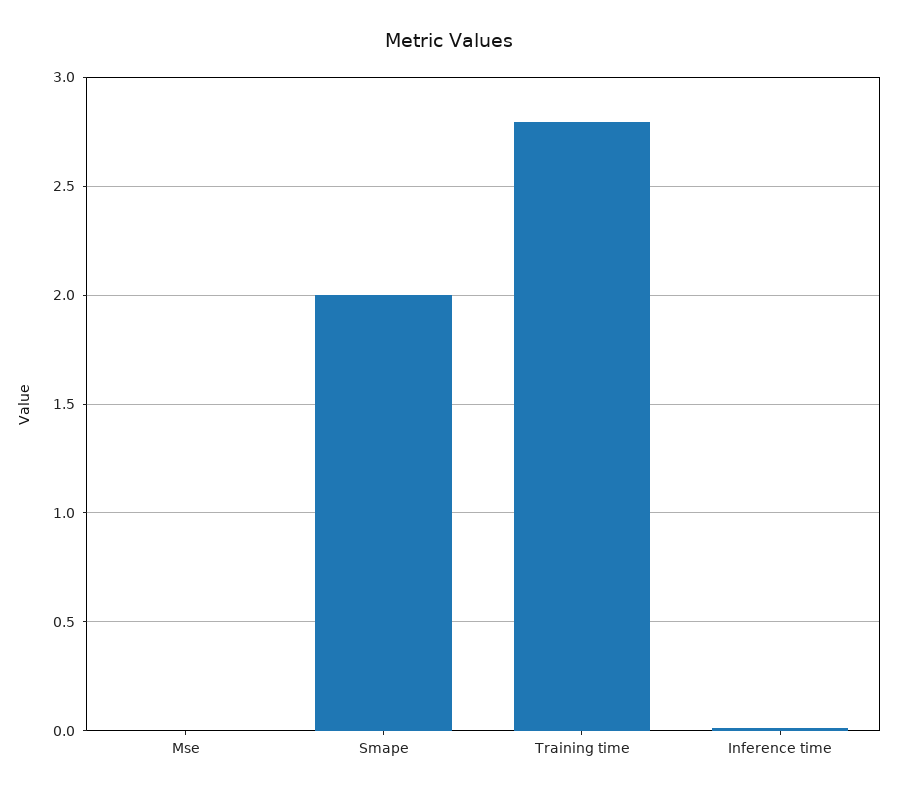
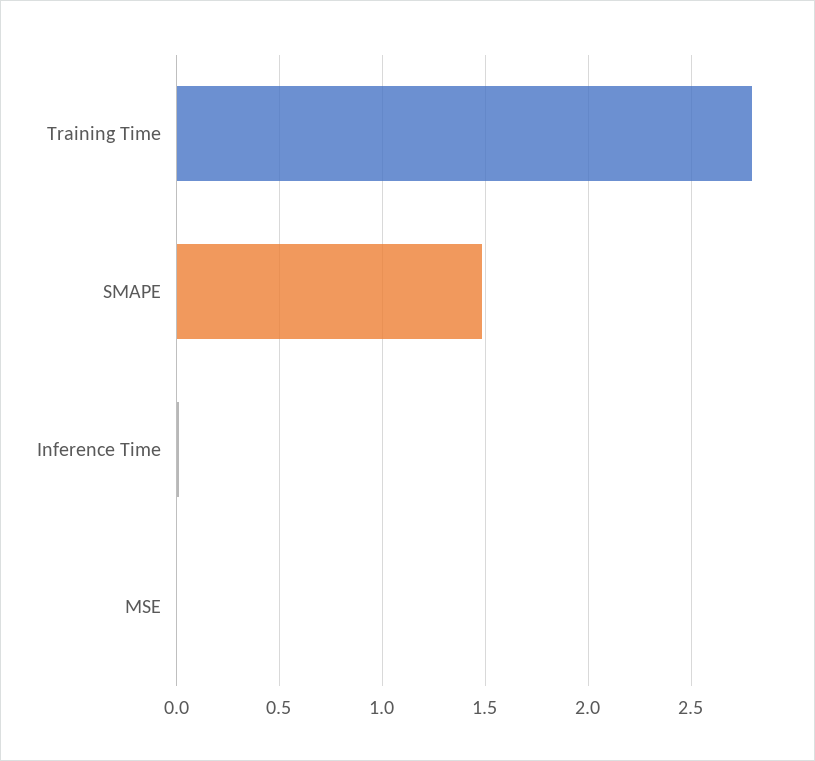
Smape: 2 -> 1.5

